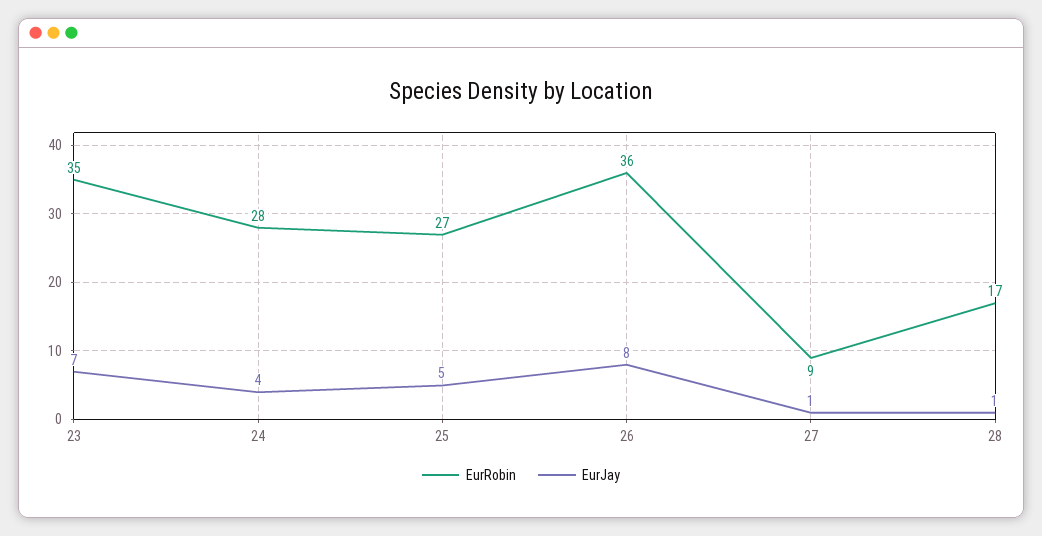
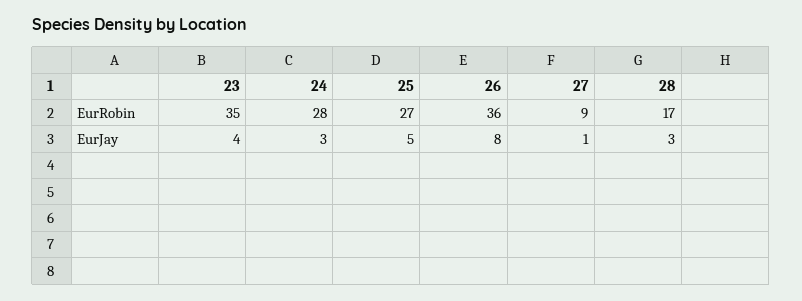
EurJay, 23: 7 -> 4
EurJay, 24: 4 -> 3
EurJay, 28: 1 -> 3

